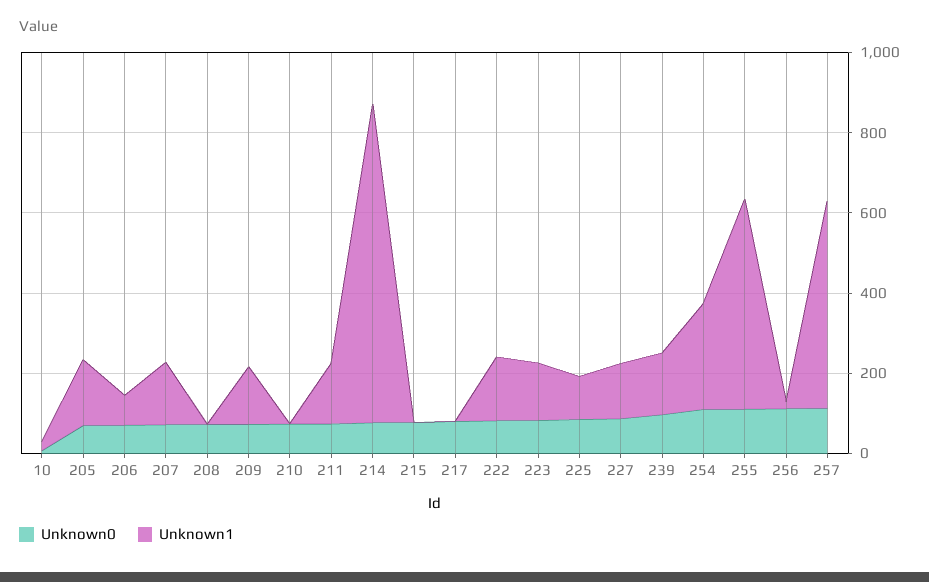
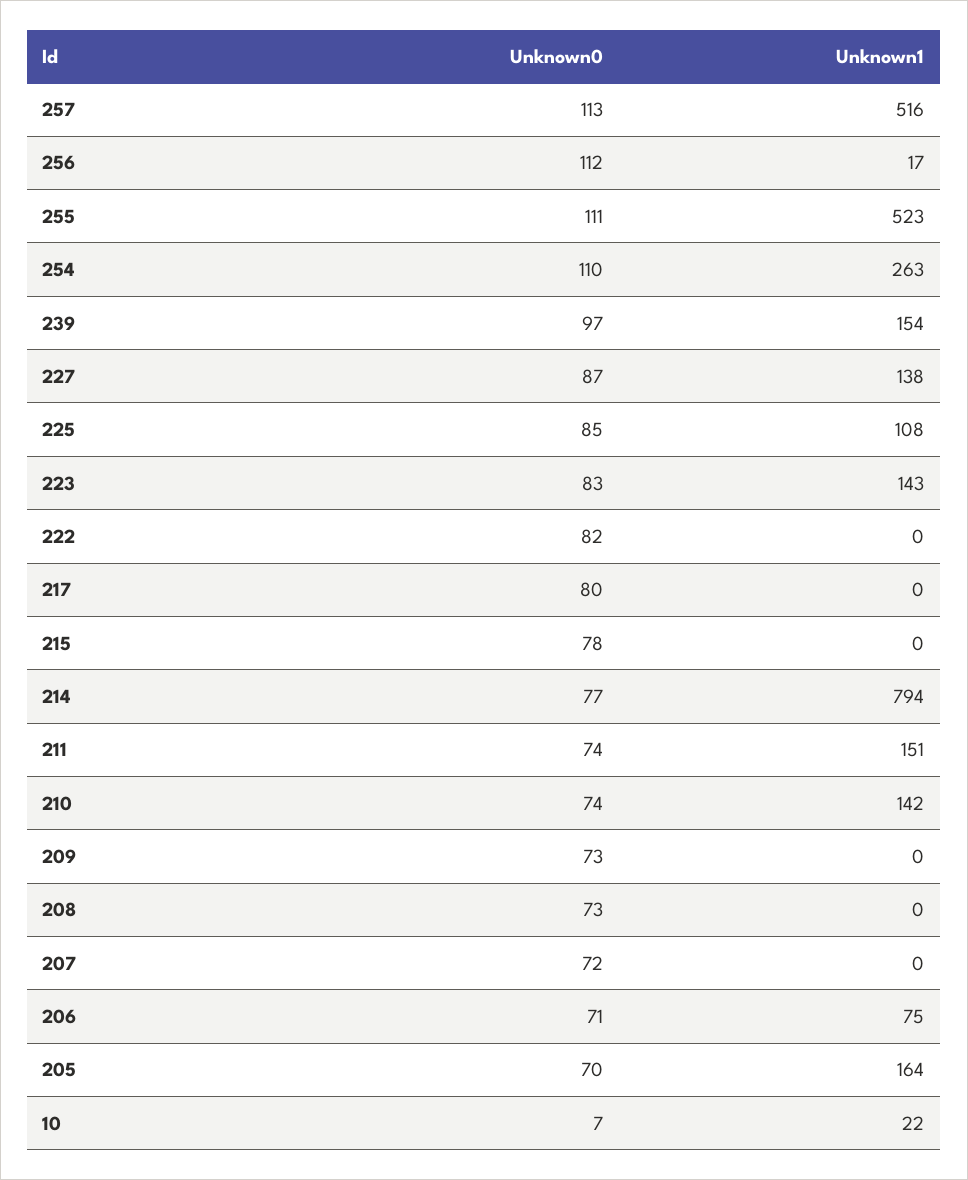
Unknown1, 207: 150 -> 0
Unknown1, 209: 150 -> 0
Unknown1, 210: 0 -> 142
Unknown1, 222: 150 -> 0

